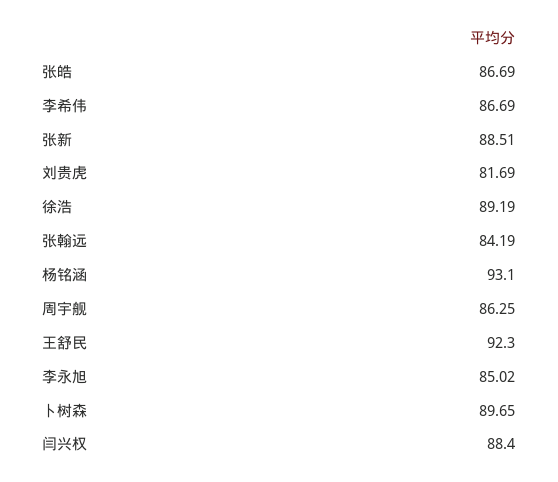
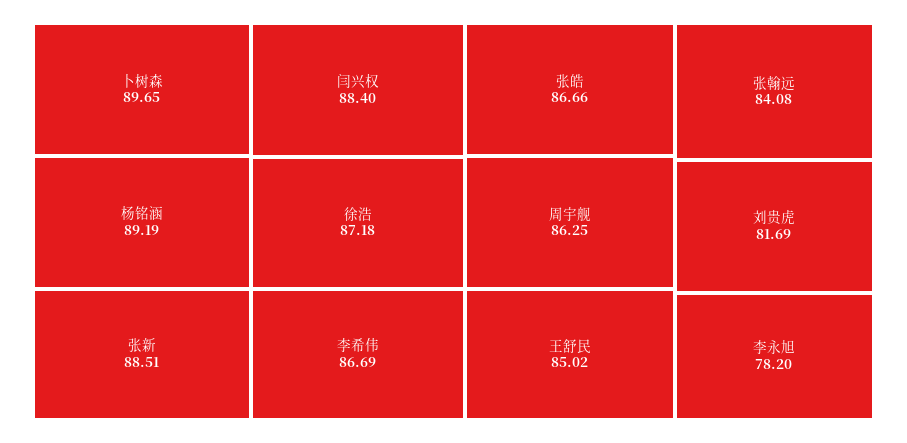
张皓: 86.69 -> 86.66
徐浩: 89.19 -> 87.18
张翰远: 84.19 -> 84.08
杨铭涵: 93.1 -> 89.19
王舒民: 92.3 -> 85.02
李永旭: 85.02 -> 78.2

